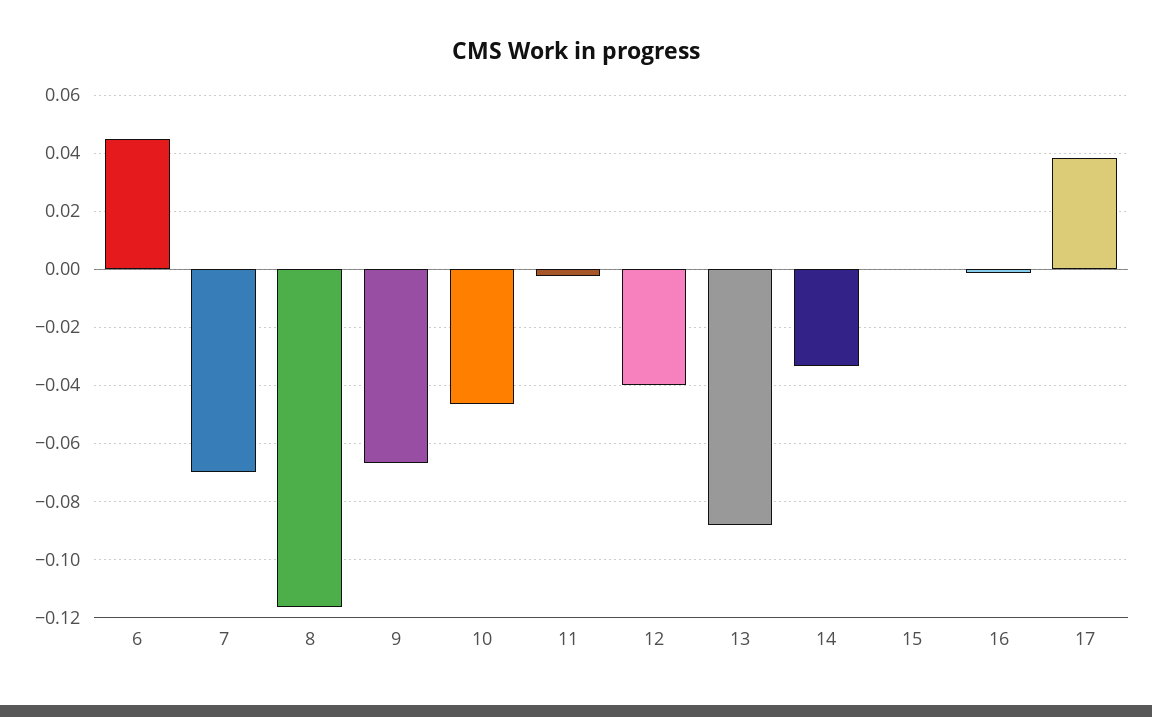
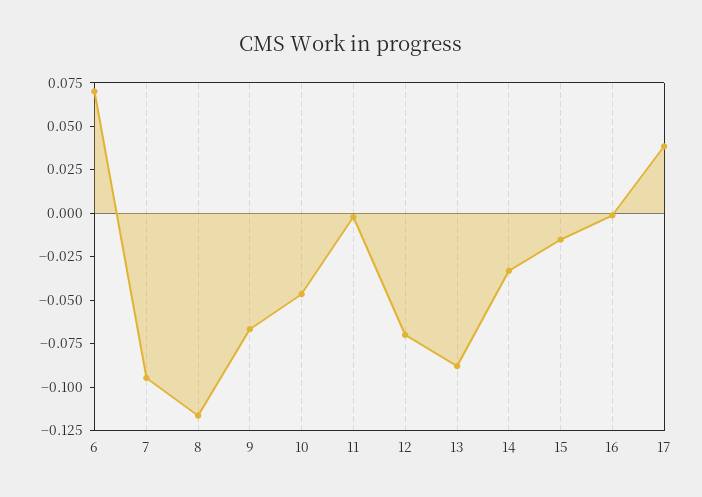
6: 0.045 -> 0.07
7: -0.07 -> -0.095
12: -0.04 -> -0.07
15: 0 -> -0.015

